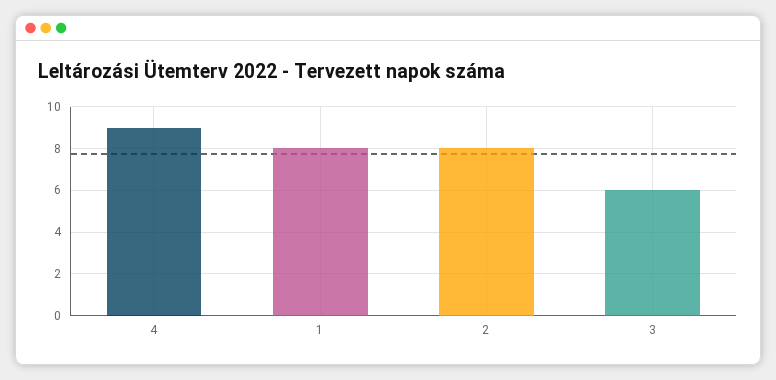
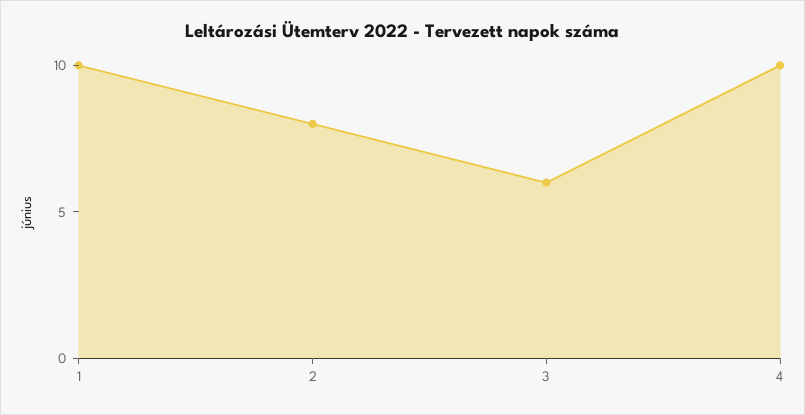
4: 9 -> 10
1: 8 -> 10

